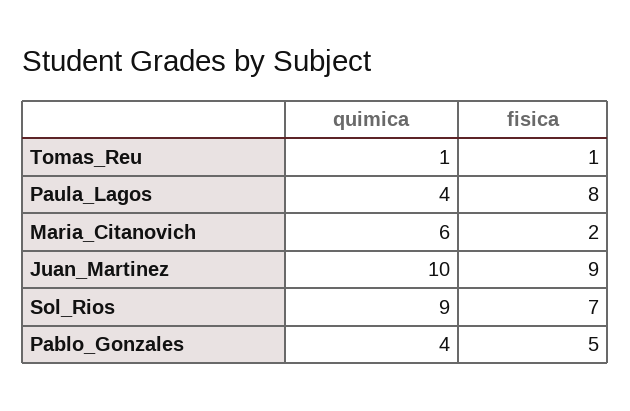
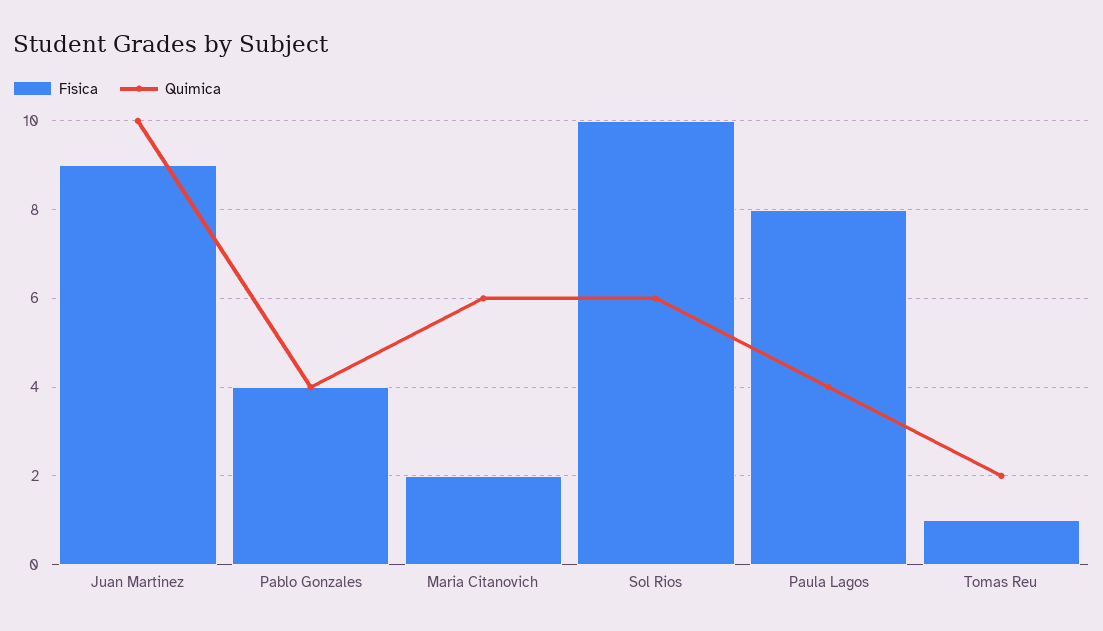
quimica, Tomas_Reu: 1 -> 2
quimica, Sol_Rios: 9 -> 6
fisica, Sol_Rios: 7 -> 10
fisica, Pablo_Gonzales: 5 -> 4

